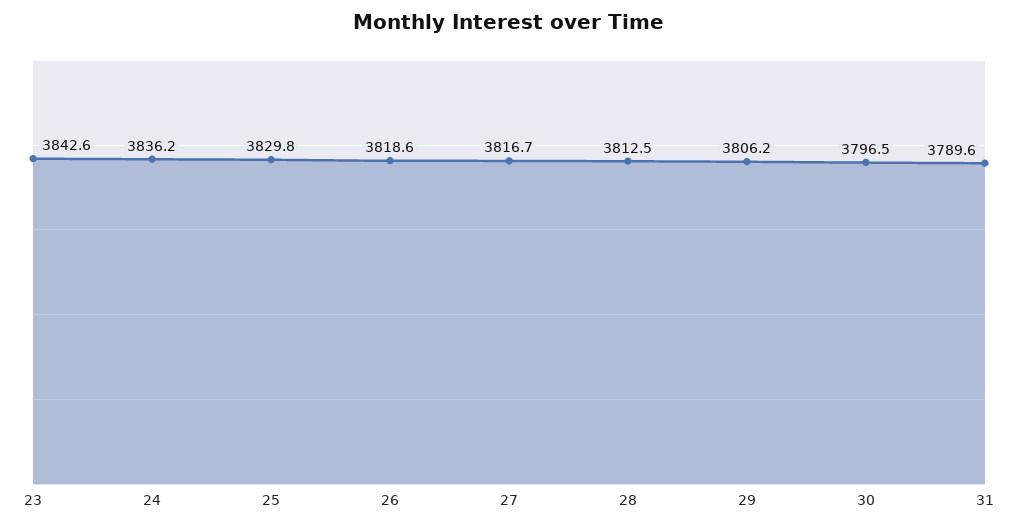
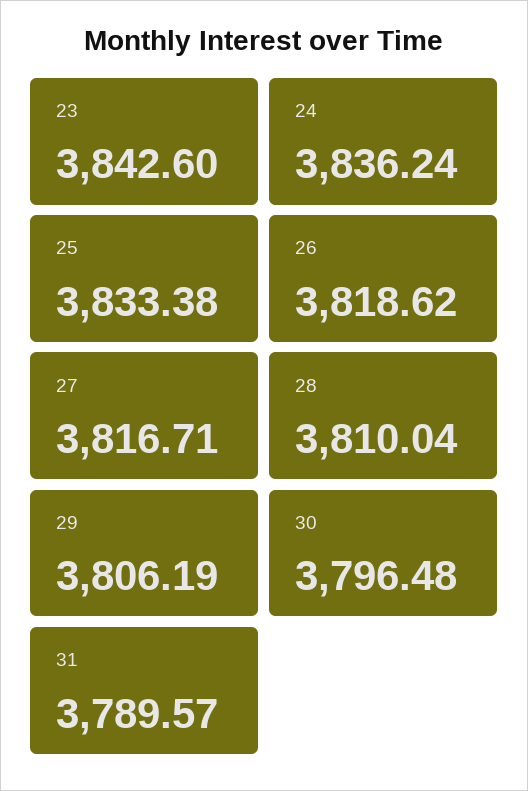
25: 3829.8 -> 3833.38
28: 3812.5 -> 3810.04

